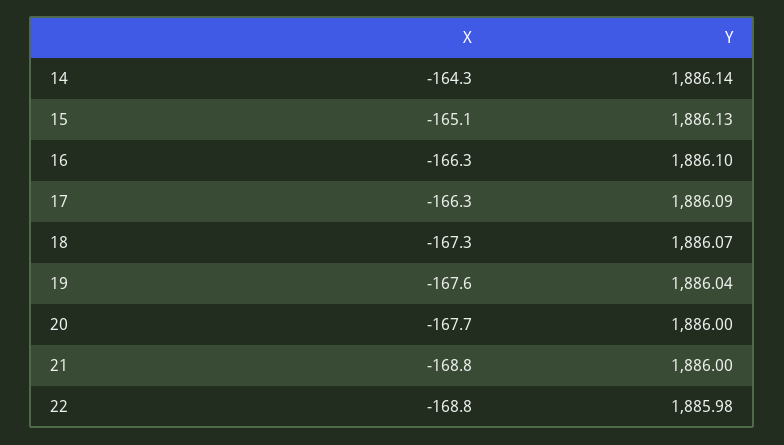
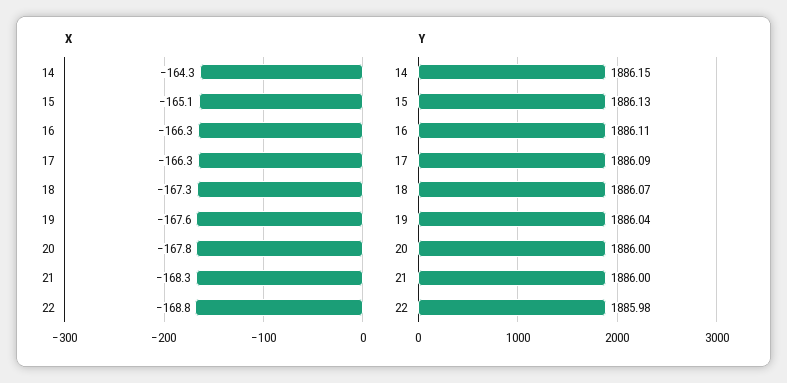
Y, 14: 1886.14 -> 1886.15
Y, 16: 1886.1 -> 1886.11
X, 20: -167.7 -> -167.8
X, 21: -168.8 -> -168.3

